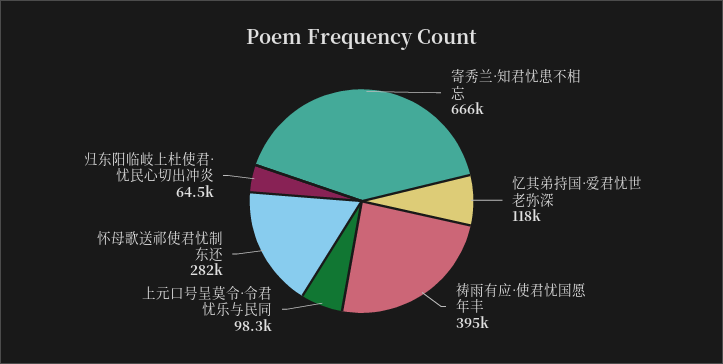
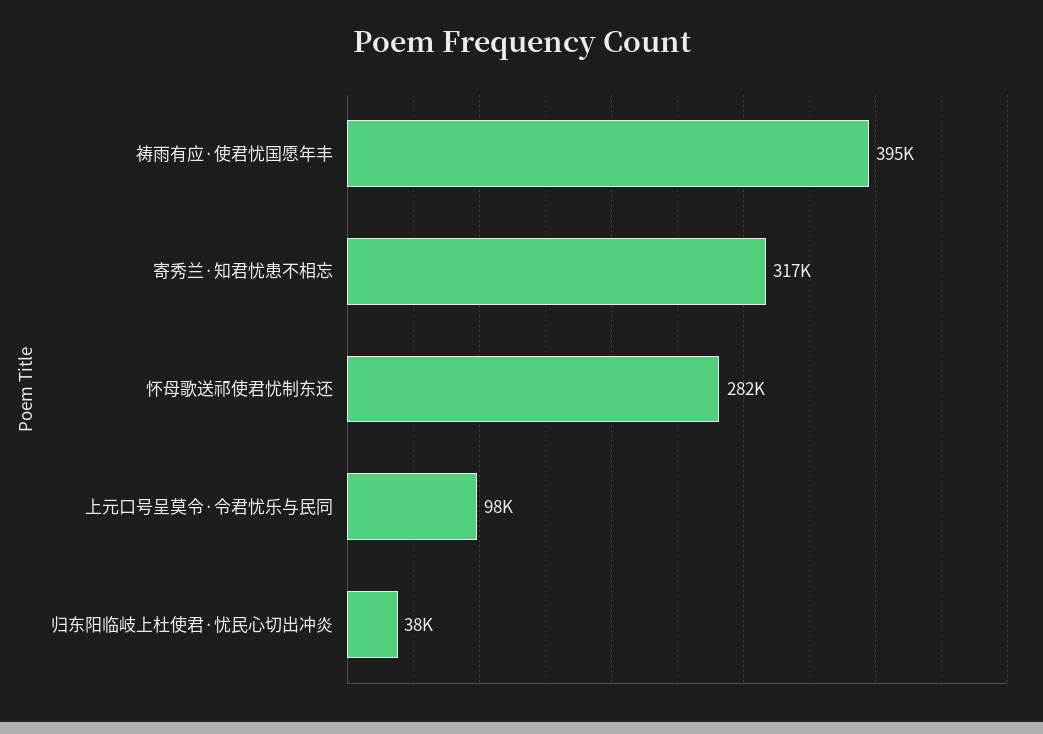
寄秀兰·知君忧患不相忘: 666000 -> 317000
忆其弟持国·爱君忧世老弥深: 118000 -> none
归东阳临岐上杜使君·忧民心切出冲炎: 64500 -> 38000

